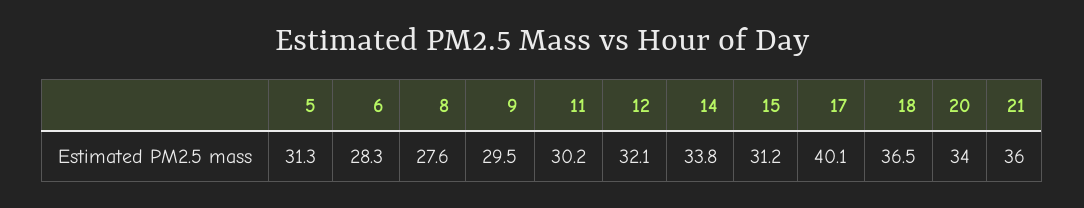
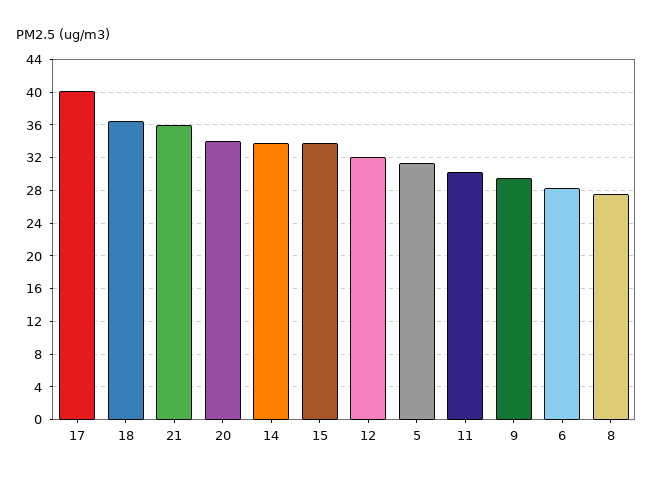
15: 31.2 -> 34

